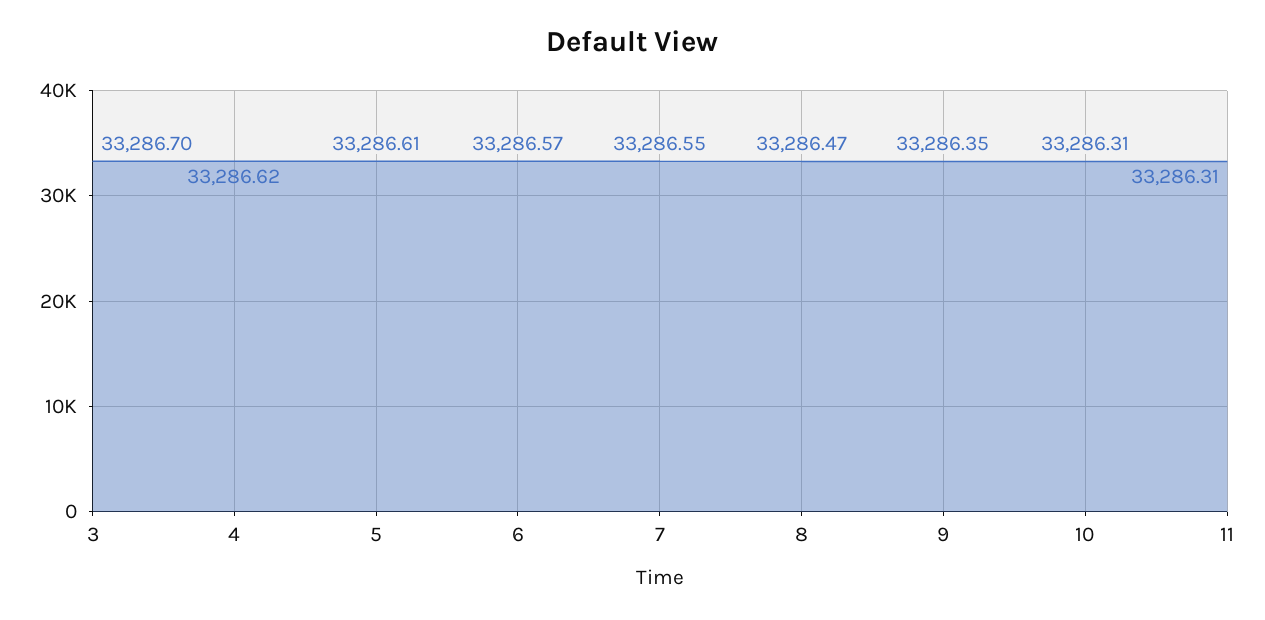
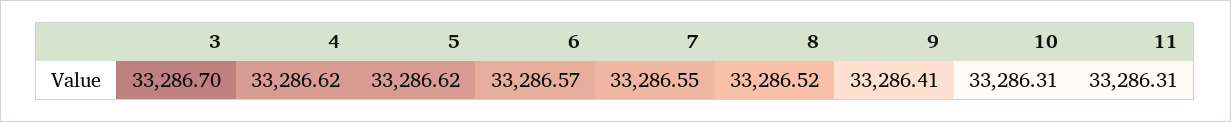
5: 33286.61 -> 33286.62
8: 33286.47 -> 33286.52
9: 33286.35 -> 33286.41

